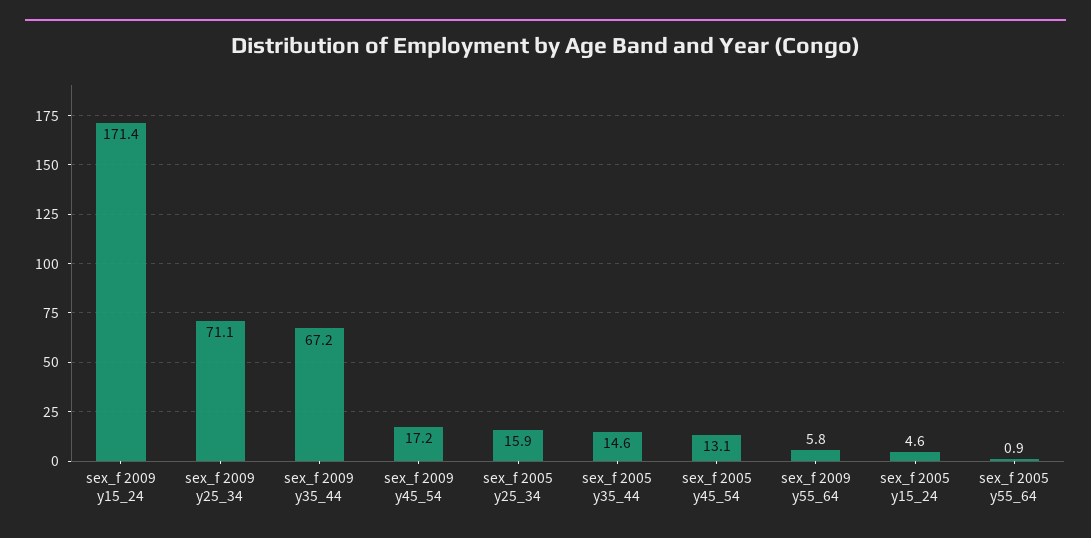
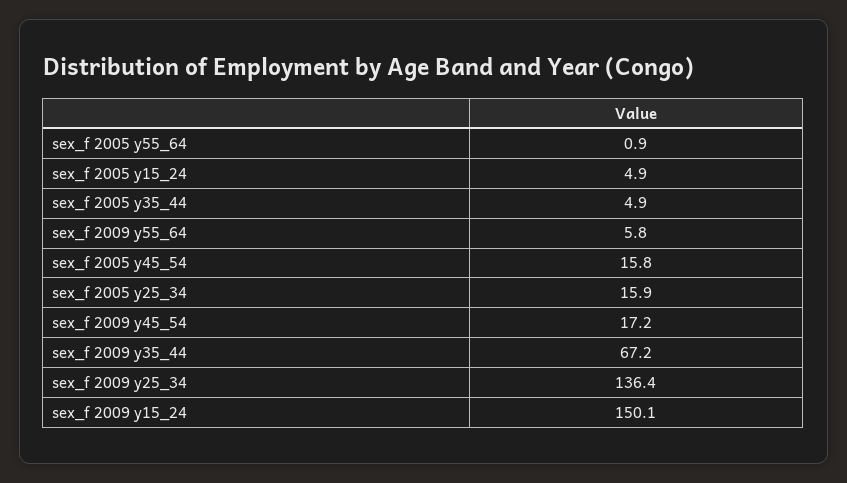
sex_f 2009 y15_24: 171.4 -> 150.1
sex_f 2009 y25_34: 71.1 -> 136.4
sex_f 2005 y35_44: 14.6 -> 4.9
sex_f 2005 y45_54: 13.1 -> 15.8
sex_f 2005 y15_24: 4.6 -> 4.9

